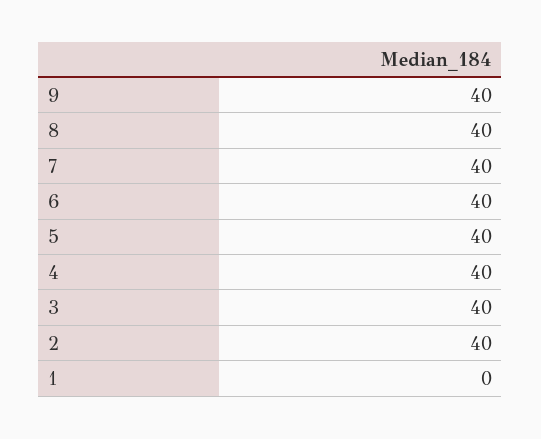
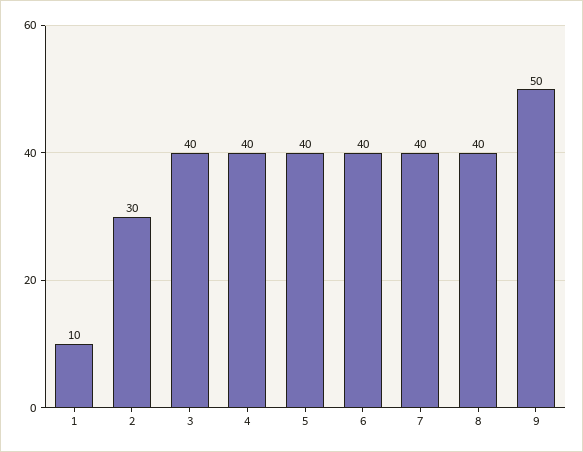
9: 40 -> 50
2: 40 -> 30
1: 0 -> 10

